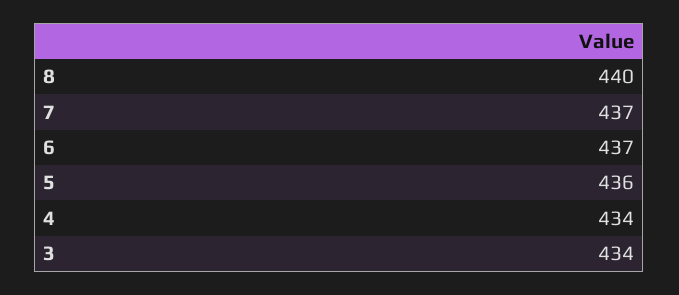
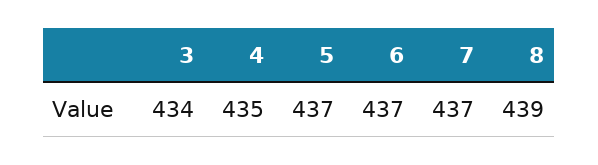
8: 440 -> 439
5: 436 -> 437
4: 434 -> 435

